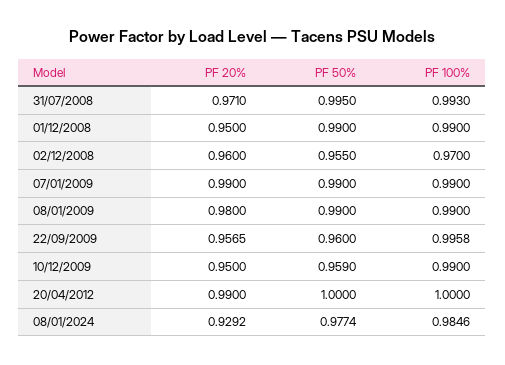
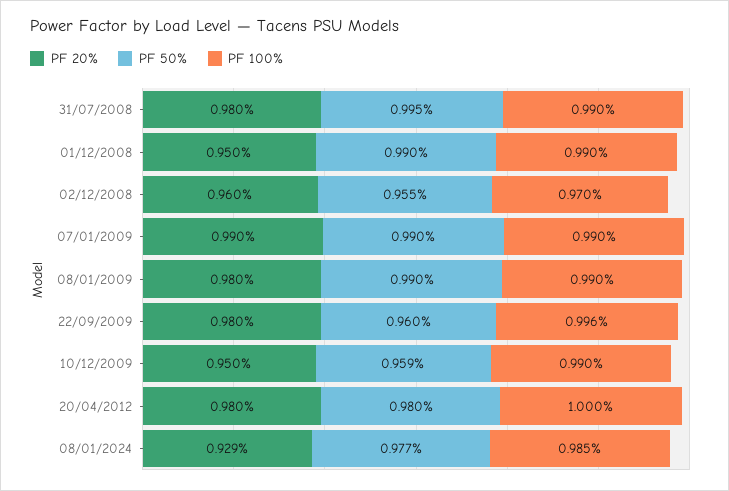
PF 20%, 31/07/2008: 0.971 -> 0.98
PF 100%, 31/07/2008: 0.993 -> 0.99
PF 20%, 22/09/2009: 0.9565 -> 0.98
PF 20%, 20/04/2012: 0.99 -> 0.98
PF 50%, 20/04/2012: 1 -> 0.98

